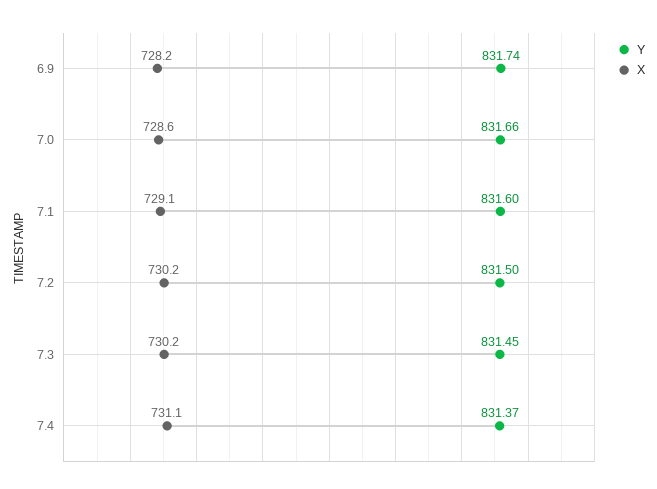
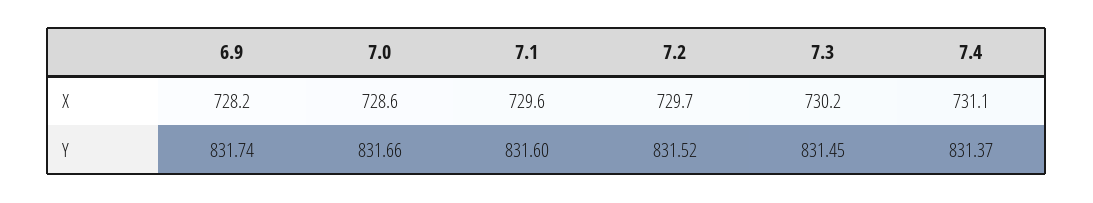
X, 7.1: 729.1 -> 729.6
Y, 7.2: 831.5 -> 831.52
X, 7.2: 730.2 -> 729.7

